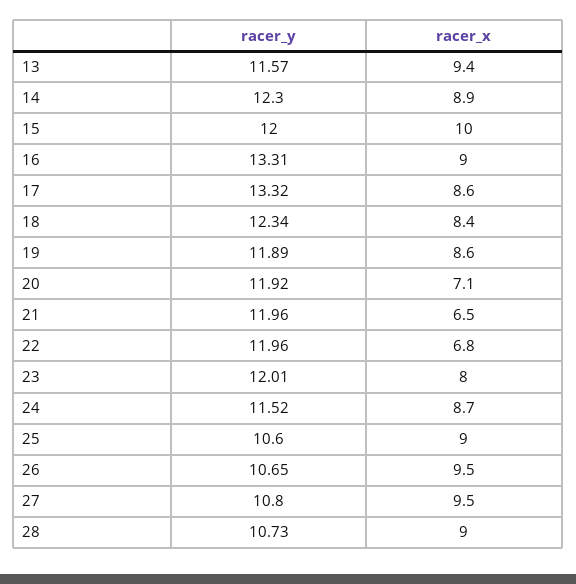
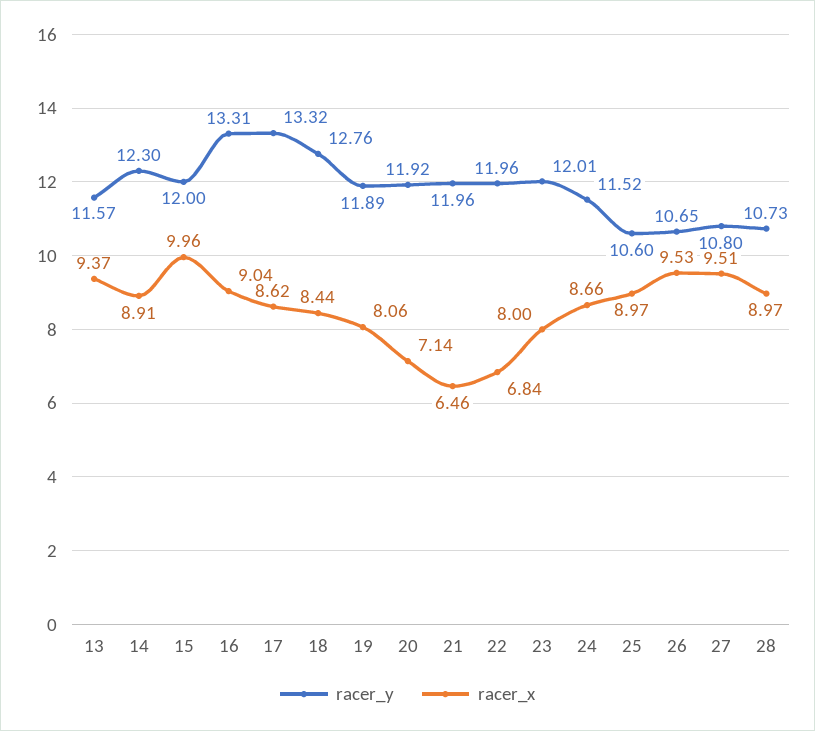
racer_y, 18: 12.34 -> 12.76
racer_x, 19: 8.6 -> 8.06

